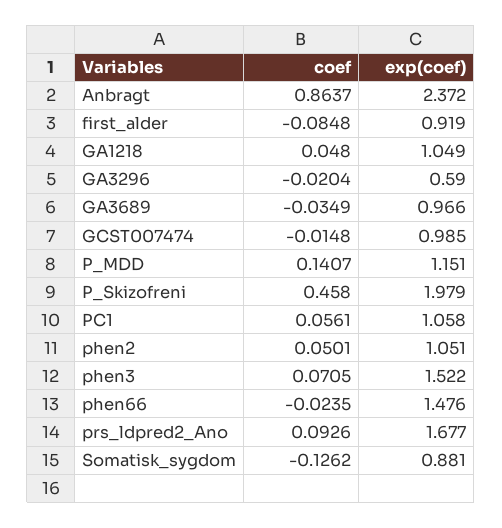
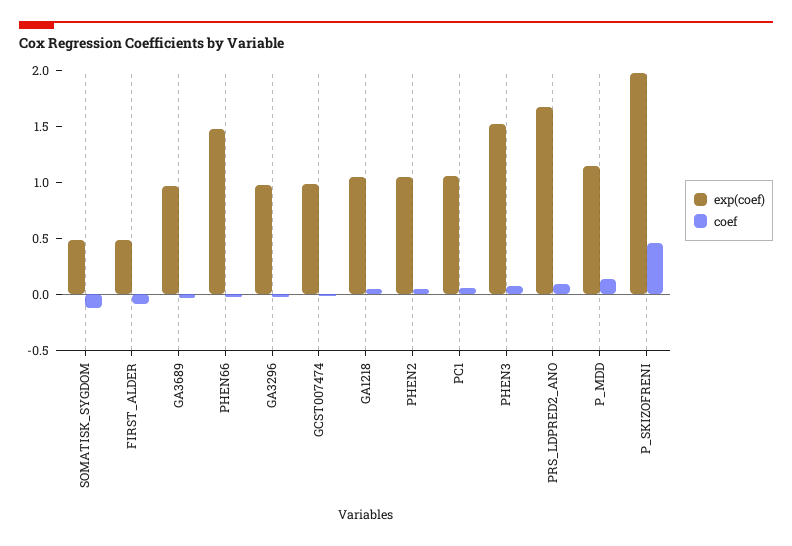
coef, Anbragt: 0.8637 -> none
exp(coef), Anbragt: 2.372 -> none
exp(coef), first_alder: 0.919 -> 0.5
exp(coef), GA3296: 0.59 -> 1
exp(coef), Somatisk_sygdom: 0.881 -> 0.5

